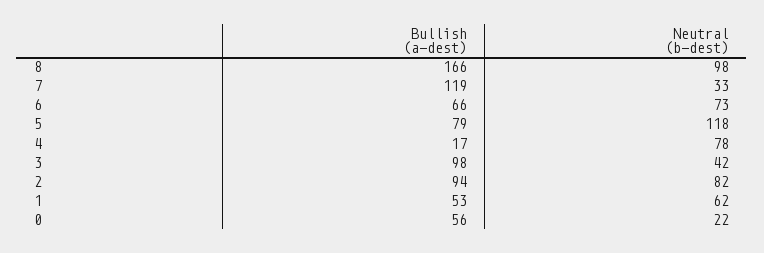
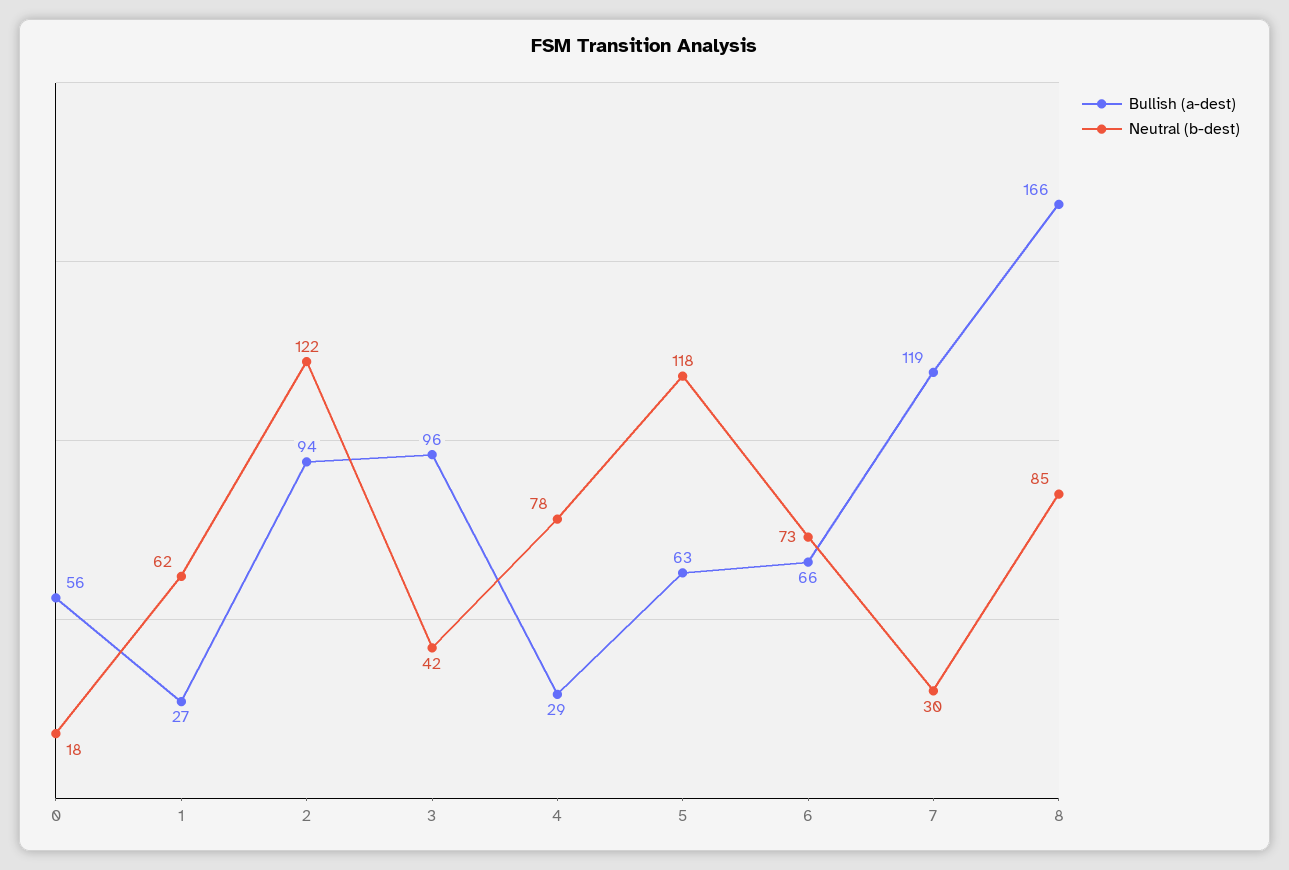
Neutral (b-dest), 8: 98 -> 85
Neutral (b-dest), 7: 33 -> 30
Bullish (a-dest), 5: 79 -> 63
Bullish (a-dest), 4: 17 -> 29
Bullish (a-dest), 3: 98 -> 96
Neutral (b-dest), 2: 82 -> 122
Bullish (a-dest), 1: 53 -> 27
Neutral (b-dest), 0: 22 -> 18

